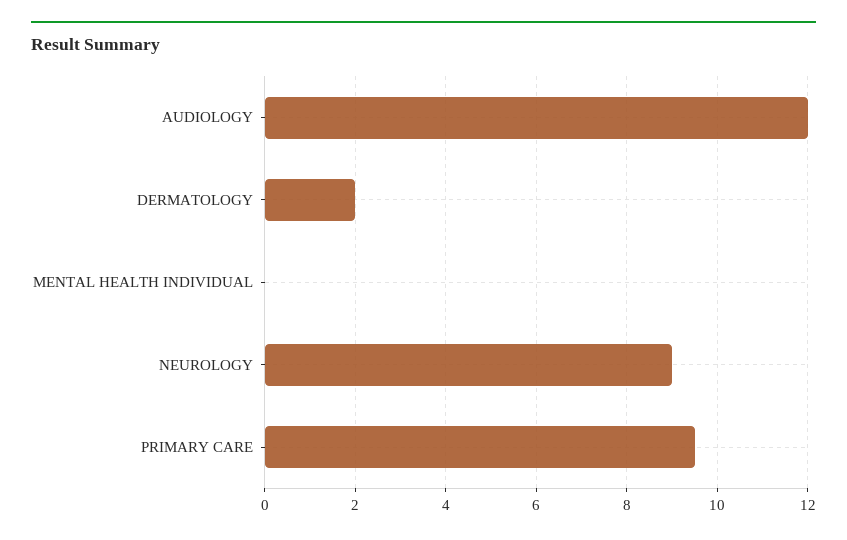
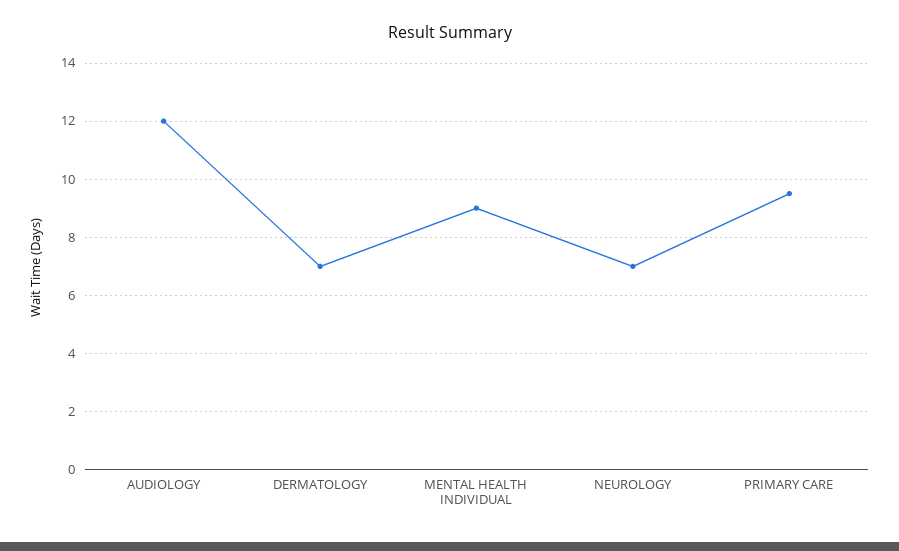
DERMATOLOGY: 2 -> 7
MENTAL HEALTH INDIVIDUAL: 0 -> 9
NEUROLOGY: 9 -> 7

